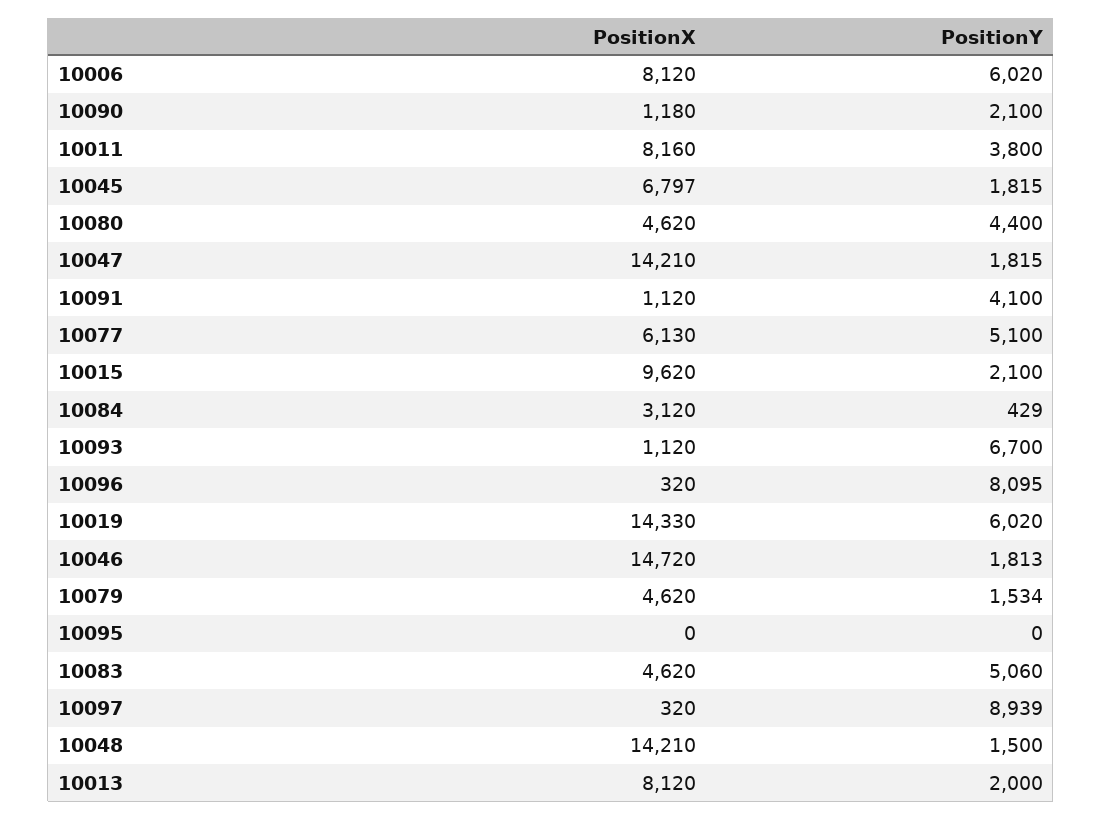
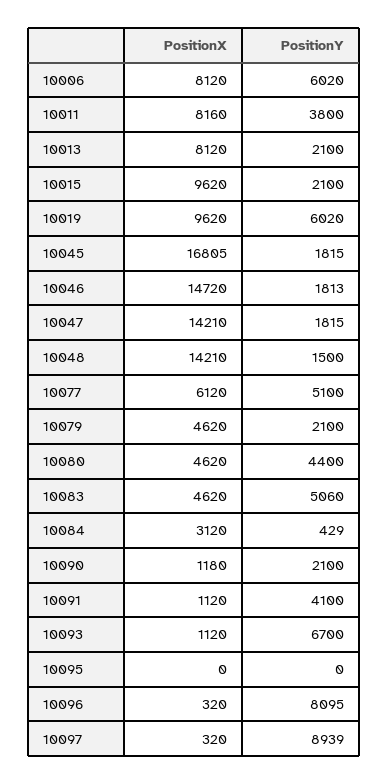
PositionX, 10045: 6797 -> 16805
PositionX, 10077: 6130 -> 6120
PositionX, 10019: 14330 -> 9620
PositionY, 10079: 1534 -> 2100
PositionY, 10013: 2000 -> 2100

